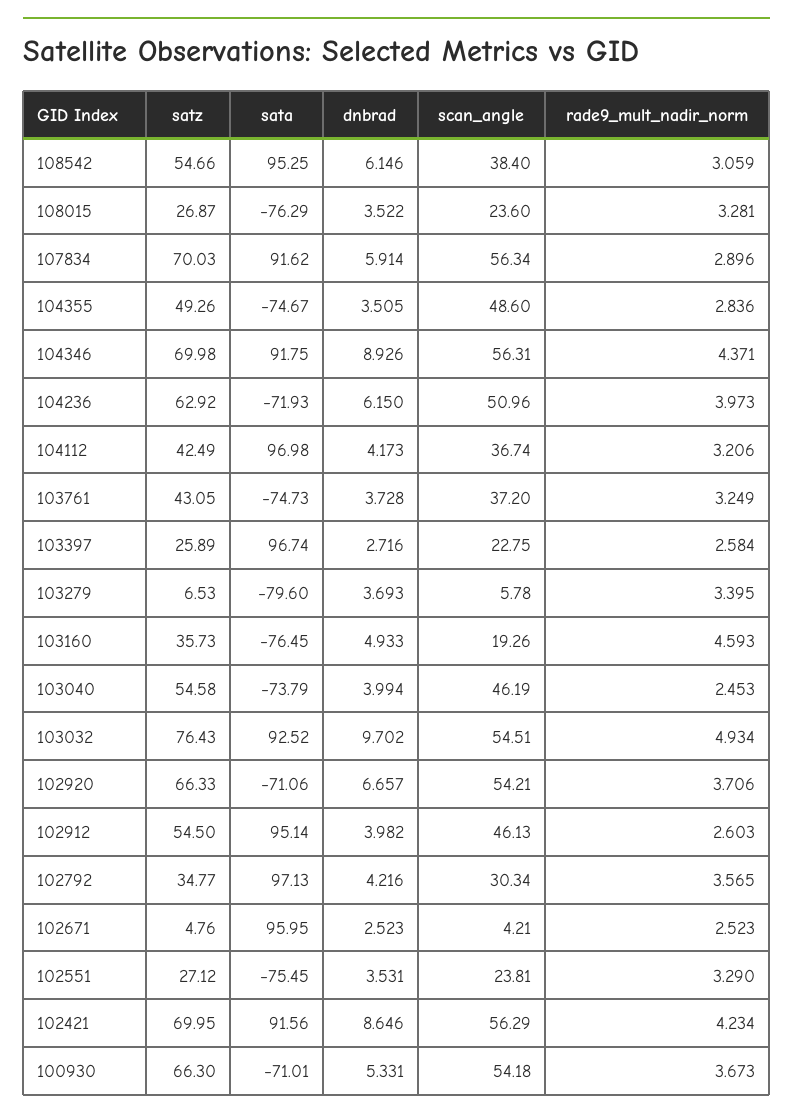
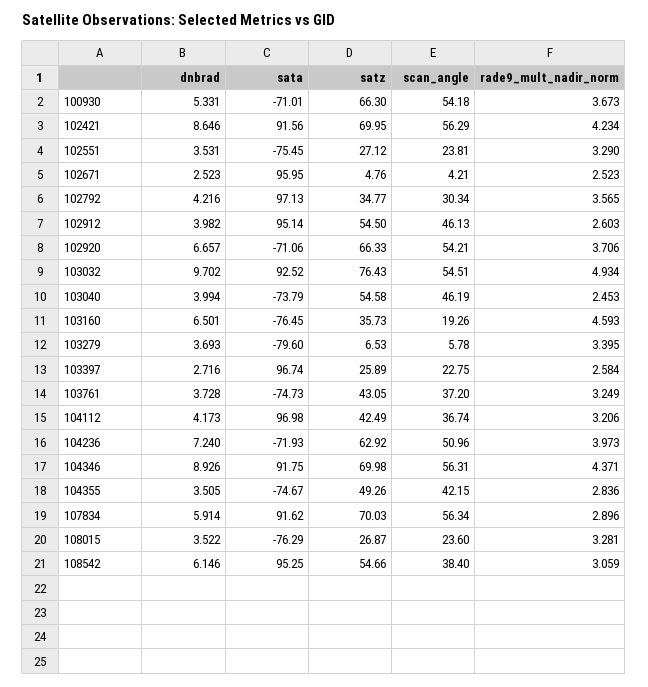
scan_angle, 104355: 48.6 -> 42.15
dnbrad, 104236: 6.15 -> 7.24
dnbrad, 103160: 4.933 -> 6.501

